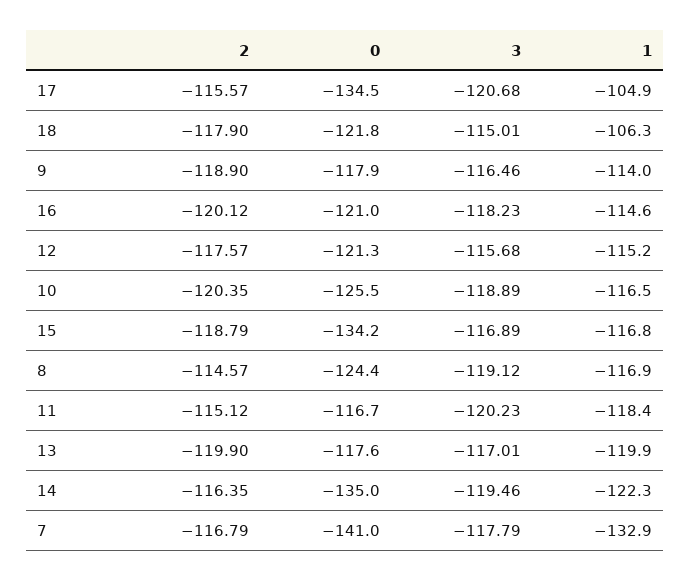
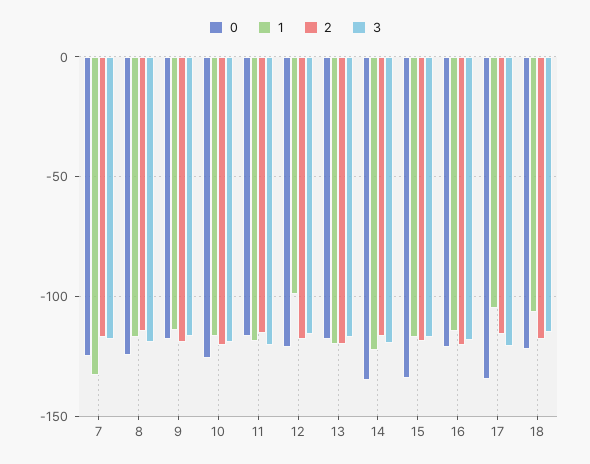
1, 12: -115.2 -> -100
0, 7: -141 -> -125

